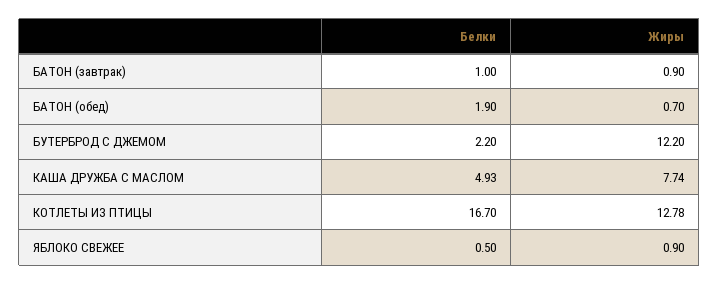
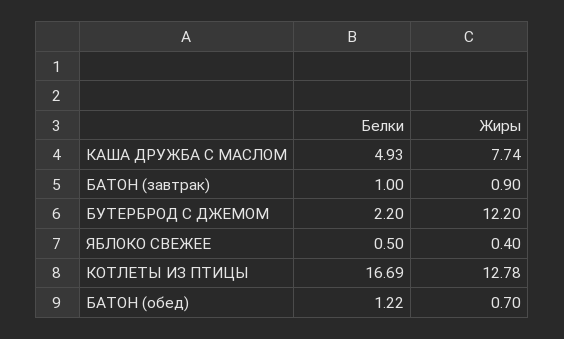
Белки, БАТОН (обед): 1.9 -> 1.22
Белки, КОТЛЕТЫ ИЗ ПТИЦЫ: 16.7 -> 16.69
Жиры, ЯБЛОКО СВЕЖЕЕ: 0.9 -> 0.4

